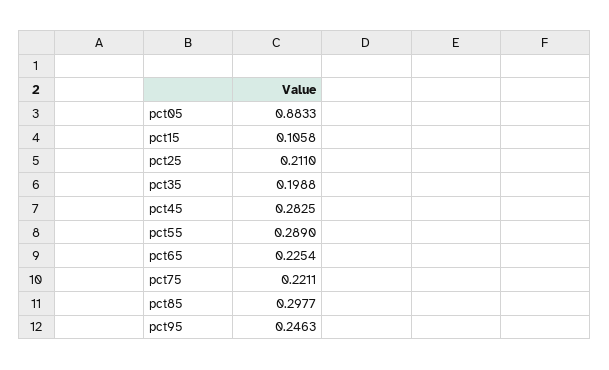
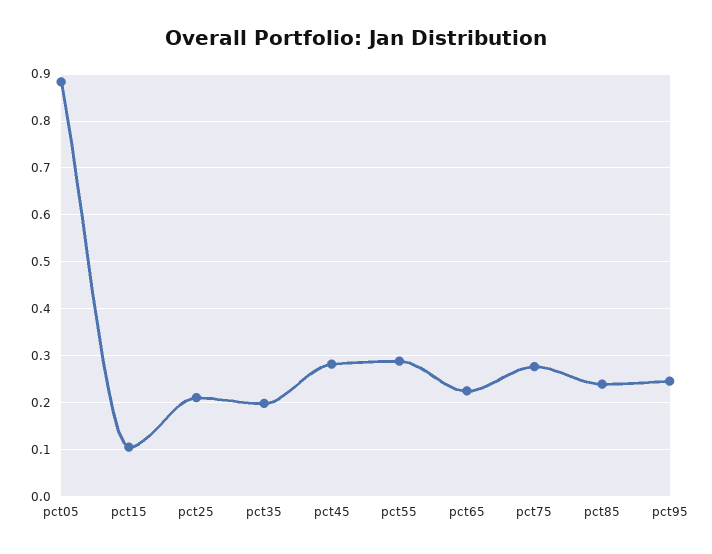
pct75: 0.2211 -> 0.28
pct85: 0.2977 -> 0.24

